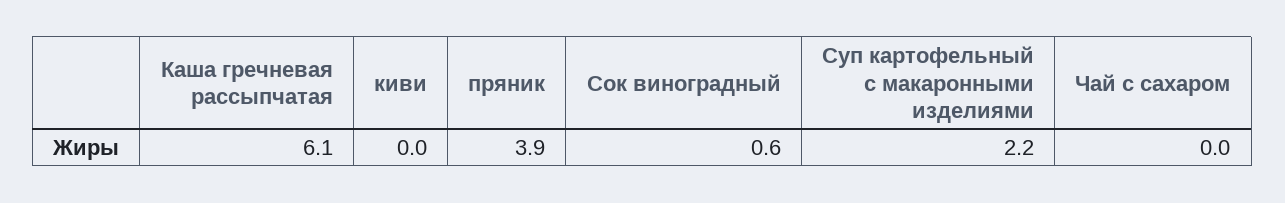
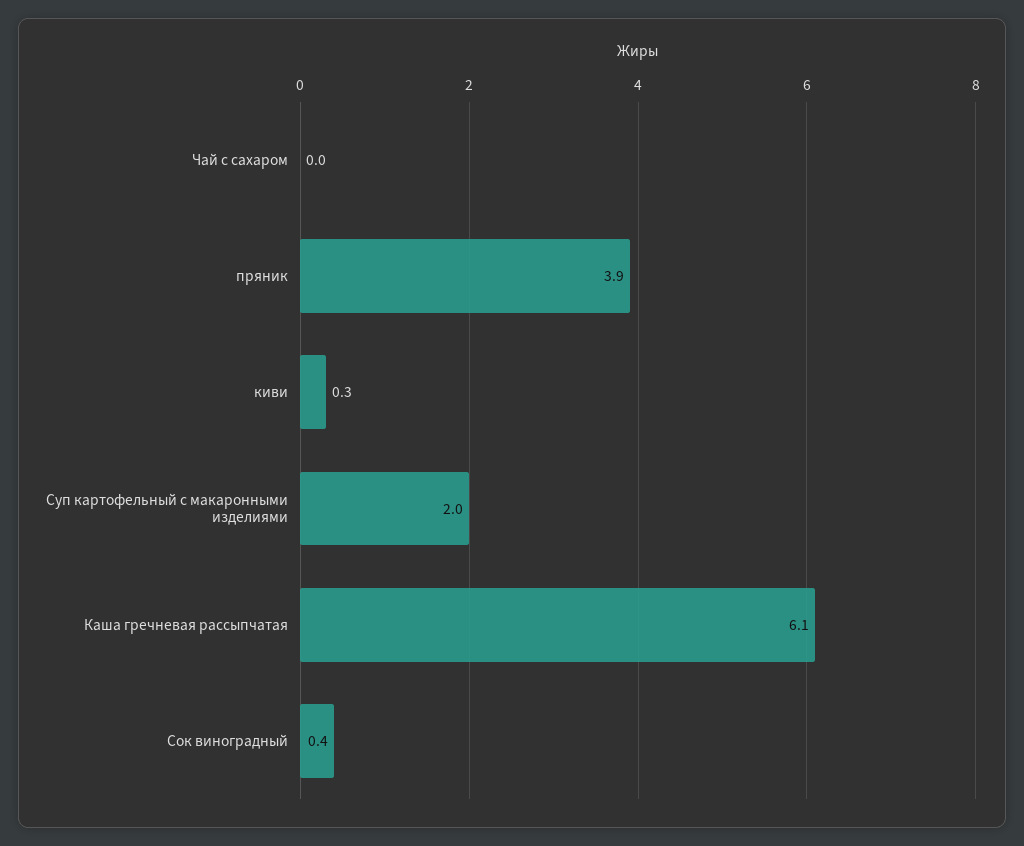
киви: 0 -> 0.3
Сок виноградный: 0.6 -> 0.4
Суп картофельный с макаронными изделиями: 2.2 -> 2

